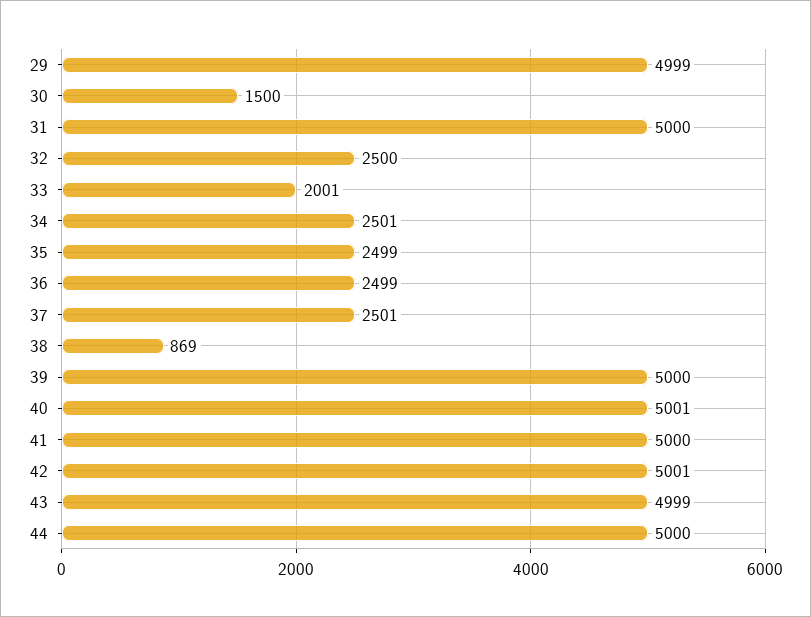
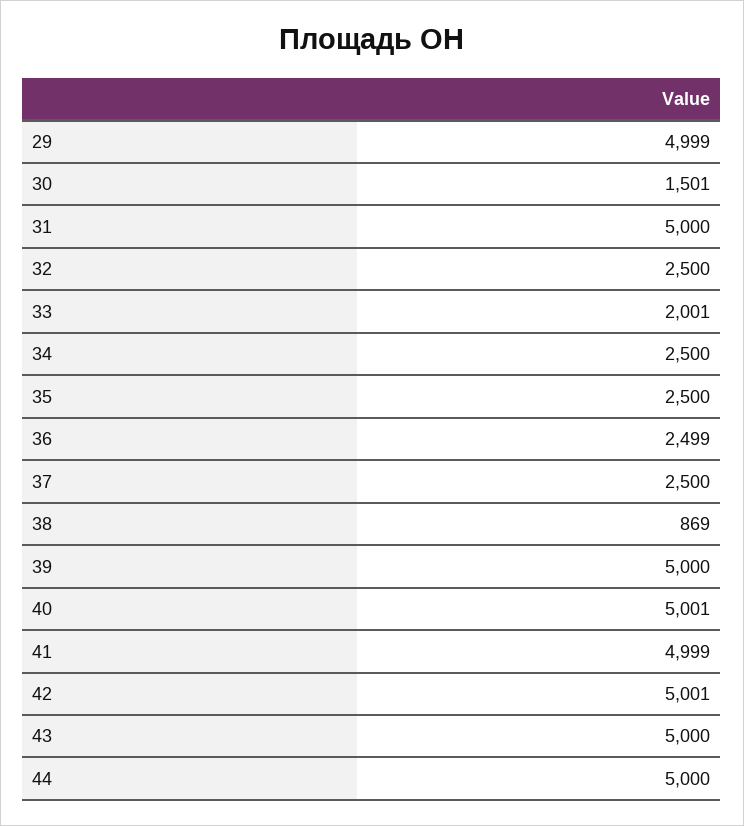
30: 1500 -> 1501
34: 2501 -> 2500
35: 2499 -> 2500
37: 2501 -> 2500
41: 5000 -> 4999
43: 4999 -> 5000

